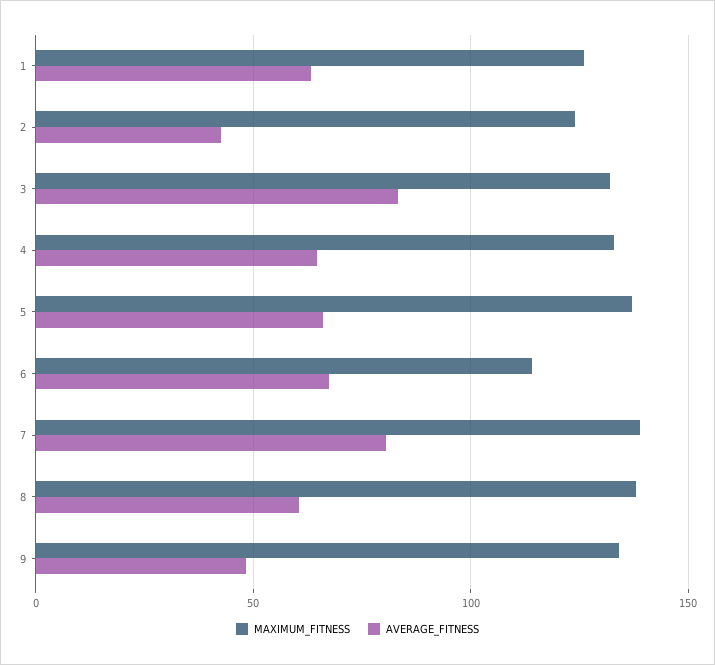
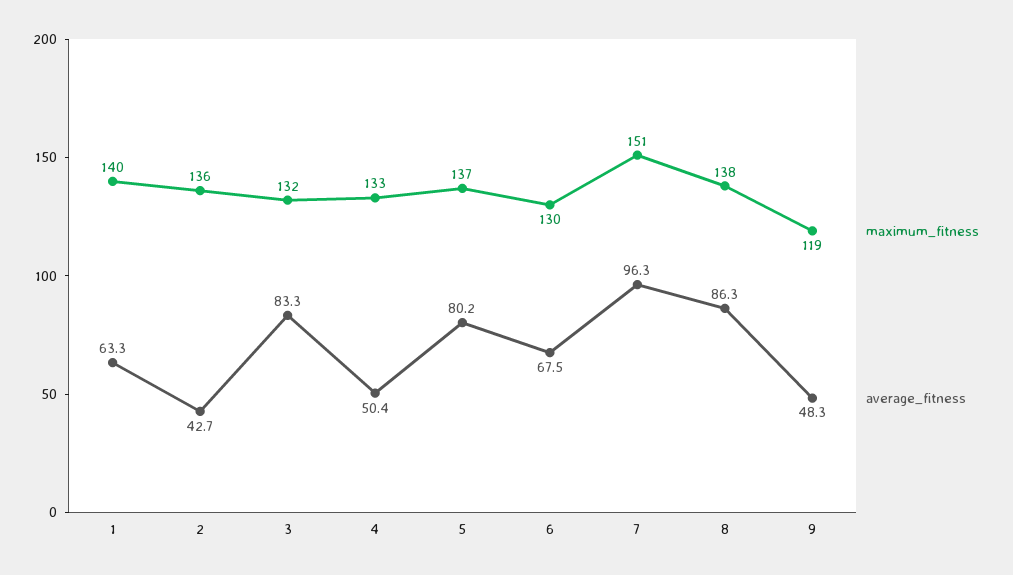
MAXIMUM_FITNESS, 1: 125 -> 140
MAXIMUM_FITNESS, 2: 125 -> 136
AVERAGE_FITNESS, 4: 65 -> 50.4
AVERAGE_FITNESS, 5: 65 -> 80.2
MAXIMUM_FITNESS, 6: 115 -> 130
MAXIMUM_FITNESS, 7: 140 -> 151
AVERAGE_FITNESS, 7: 80 -> 96.3
AVERAGE_FITNESS, 8: 60 -> 86.3
MAXIMUM_FITNESS, 9: 135 -> 119

